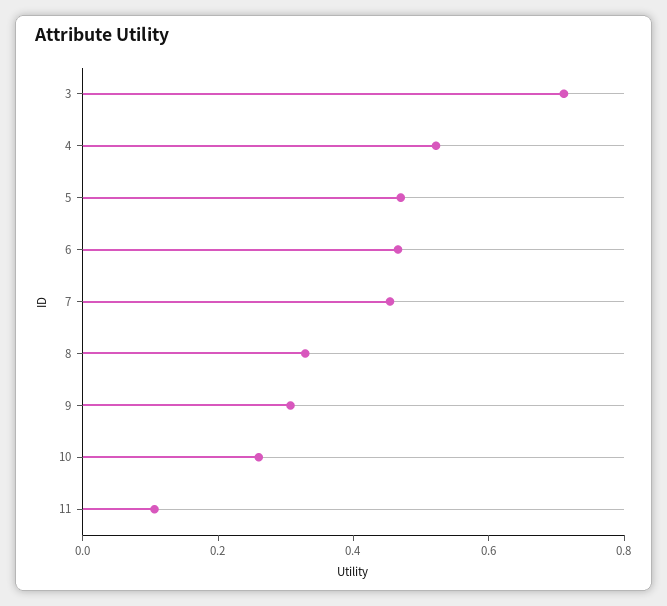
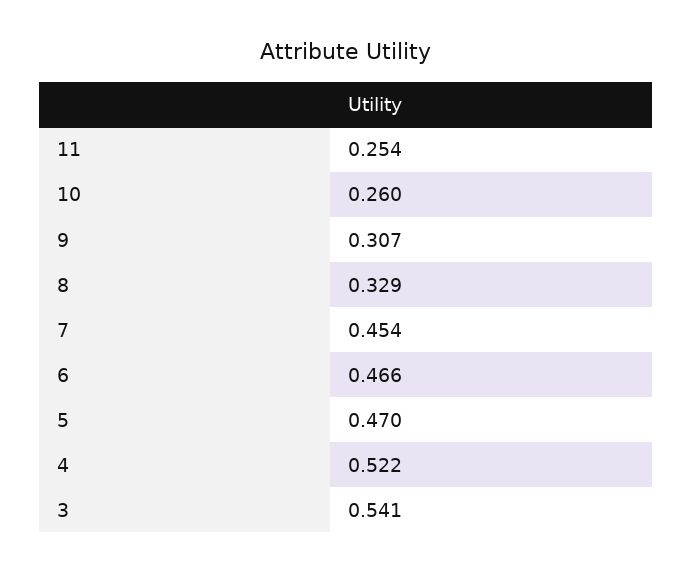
3: 0.7 -> 0.541
11: 0.1 -> 0.254

